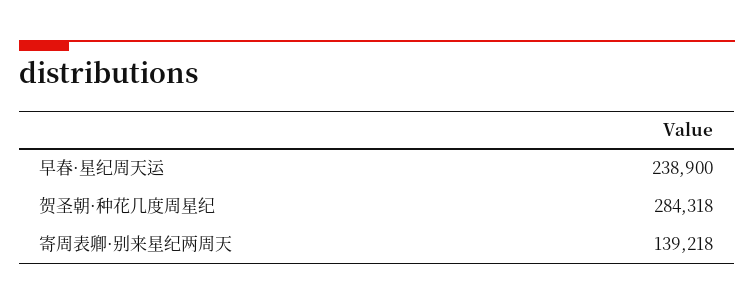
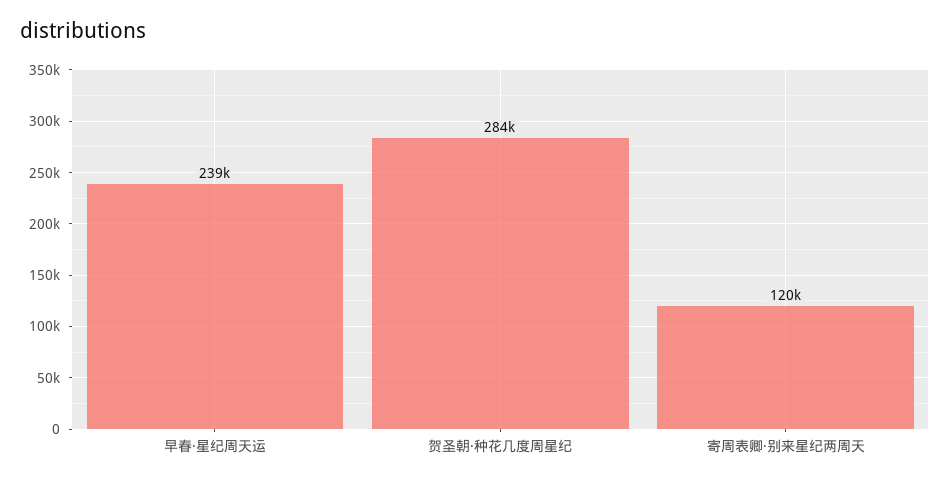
寄周表卿·别来星纪两周天: 139218 -> 120000

